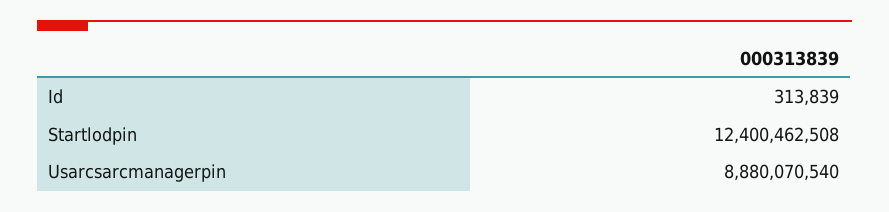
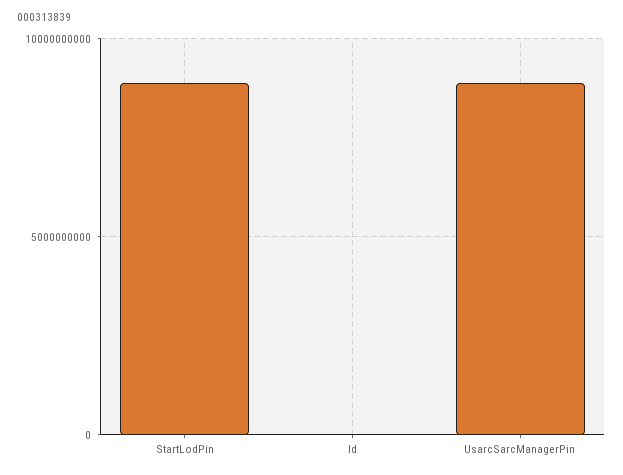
Startlodpin: 12400462508 -> 9000000000

